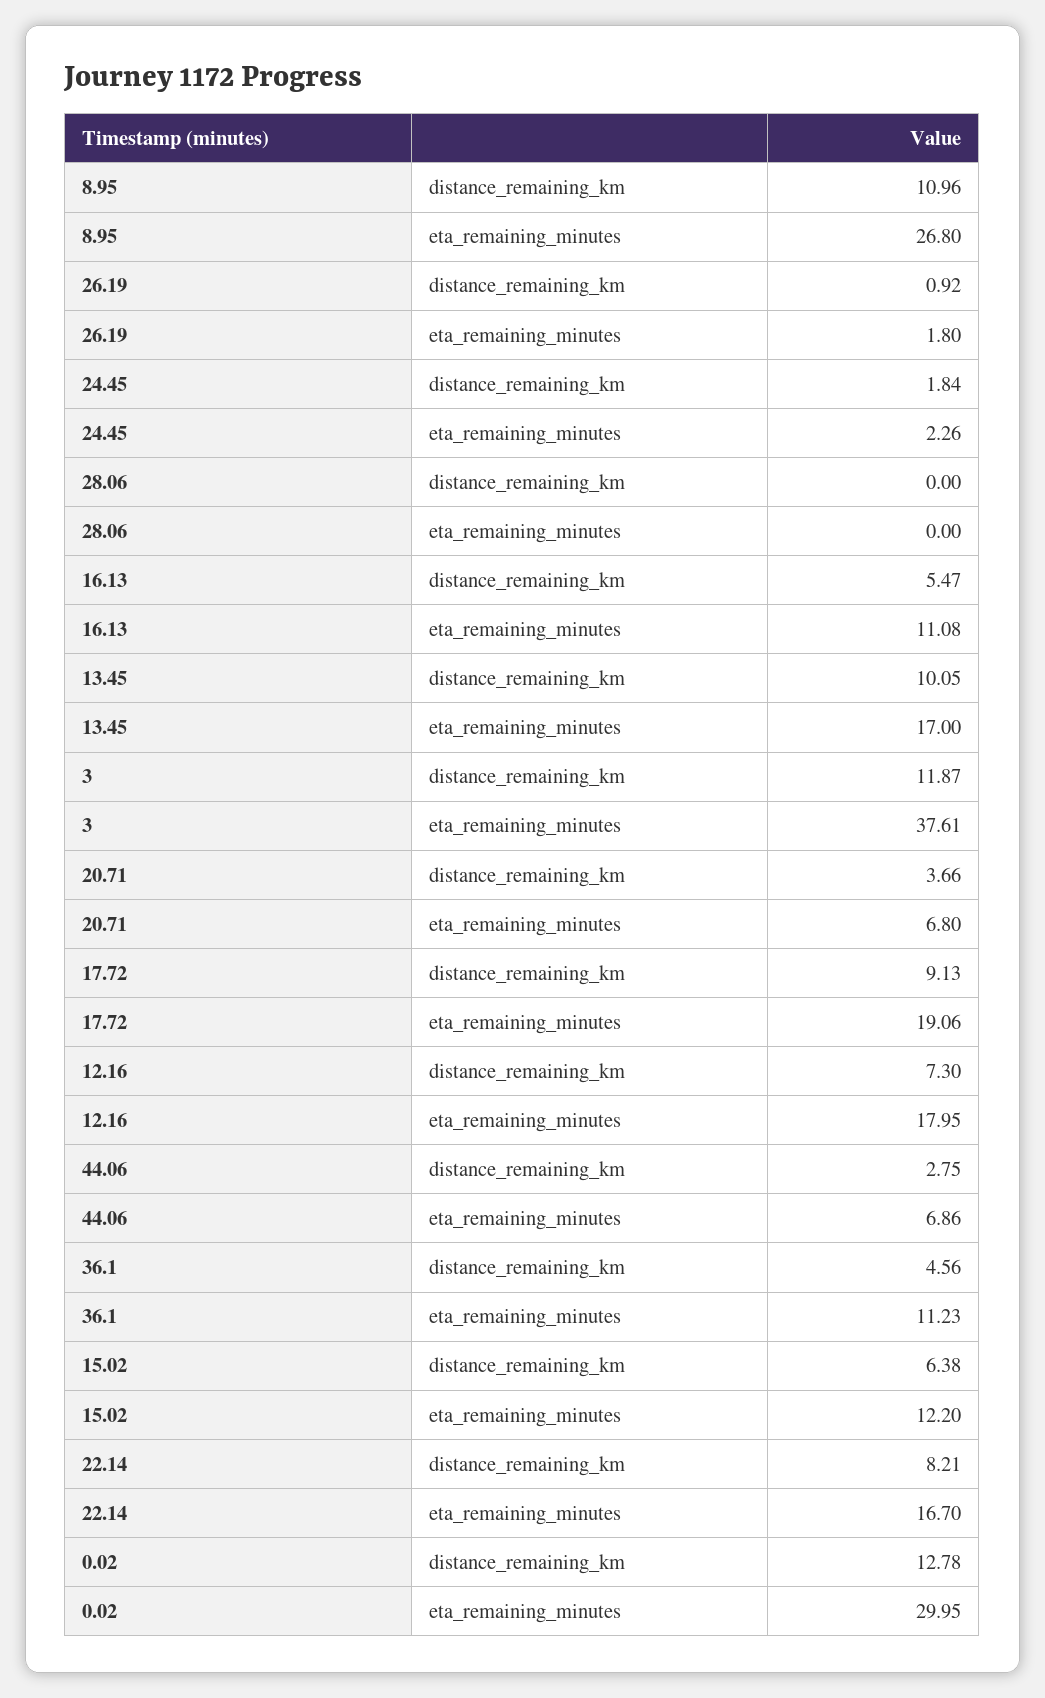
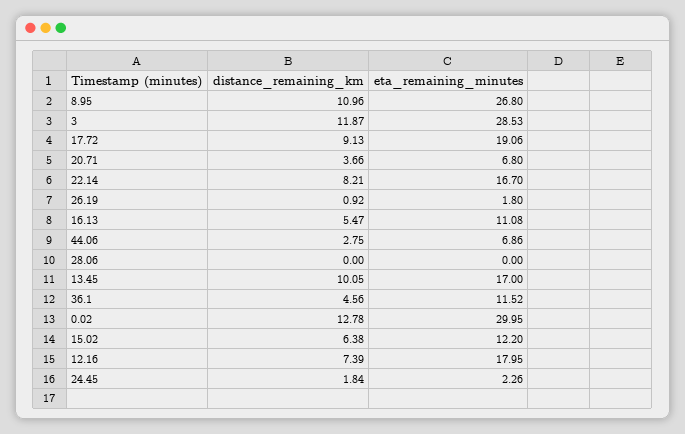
3, eta_remaining_minutes: 37.61 -> 28.53
12.16, distance_remaining_km: 7.3 -> 7.39
36.1, eta_remaining_minutes: 11.23 -> 11.52

